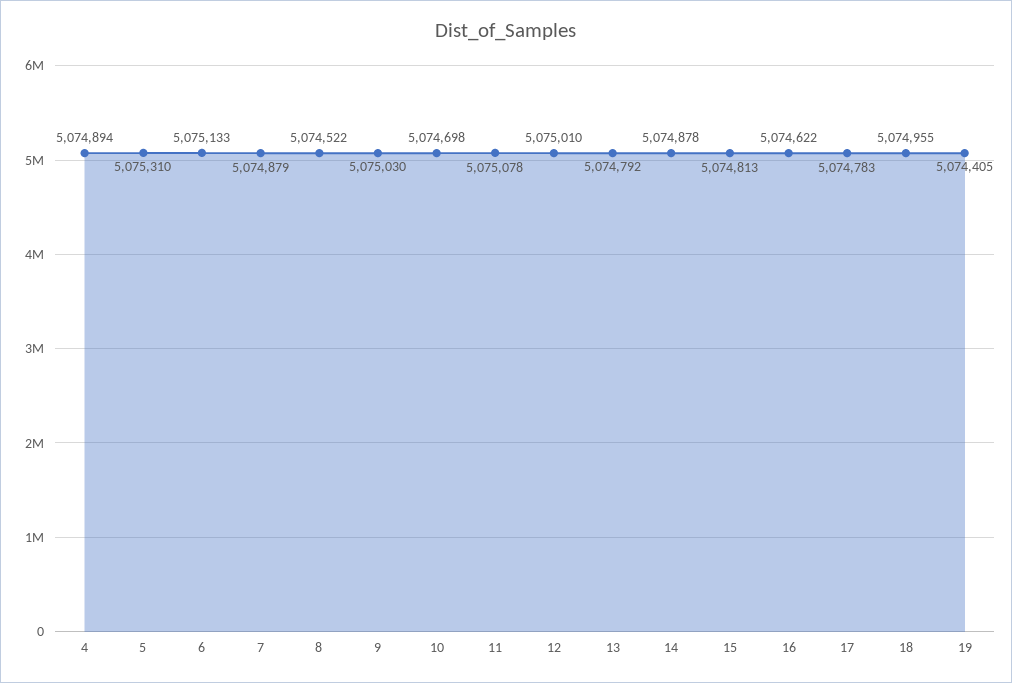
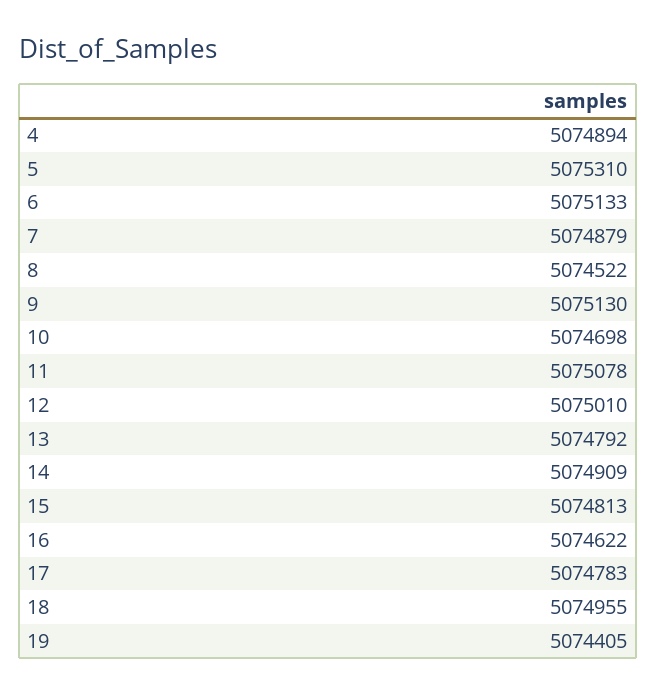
9: 5075030 -> 5075130
14: 5074878 -> 5074909

